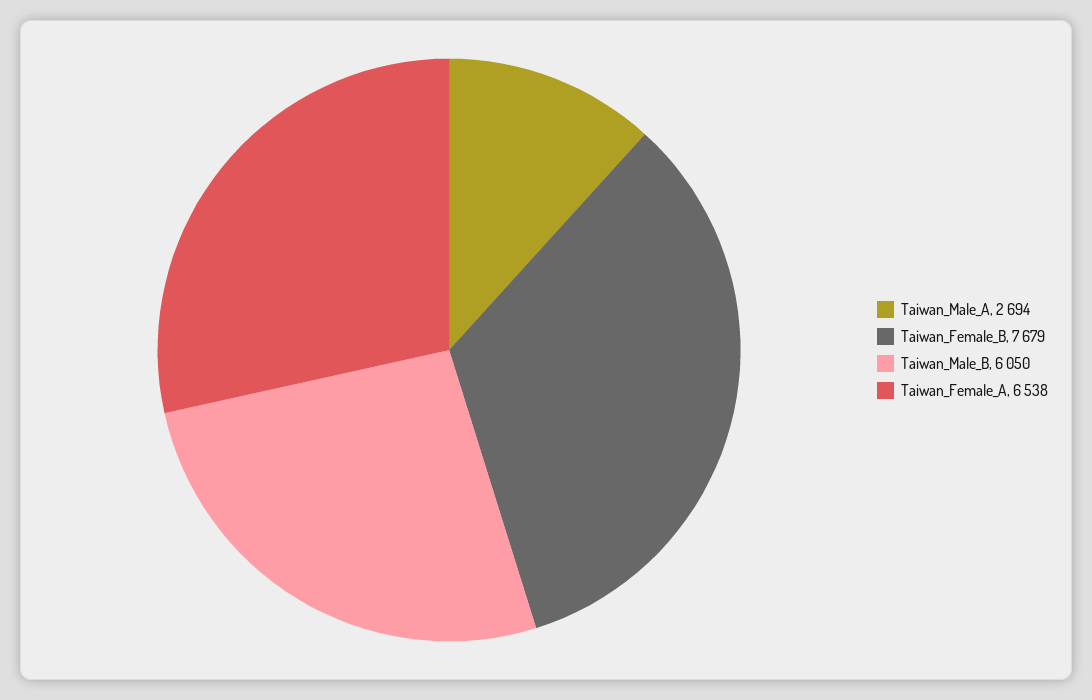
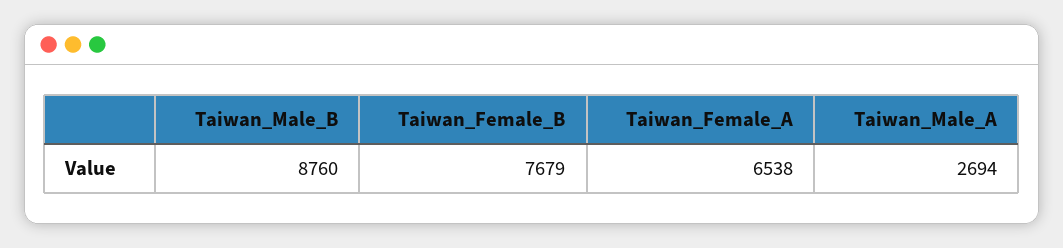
Taiwan_Male_B: 6050 -> 8760

